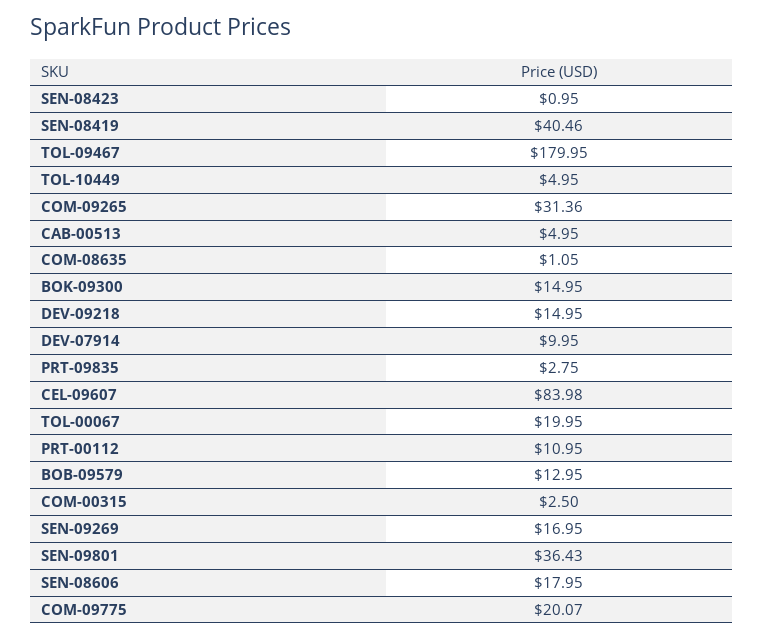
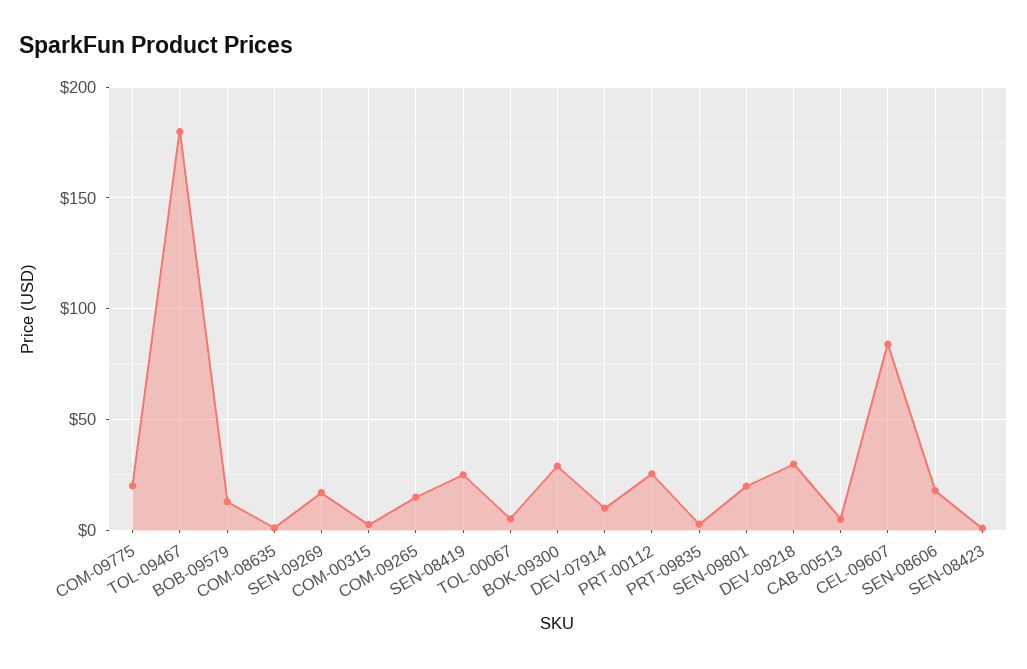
SEN-08419: 40.46 -> 25
TOL-10449: 4.95 -> none
COM-09265: 31.36 -> 15
BOK-09300: 14.95 -> 30
DEV-09218: 14.95 -> 30
TOL-00067: 19.95 -> 5
PRT-00112: 10.95 -> 25
SEN-09801: 36.43 -> 20

